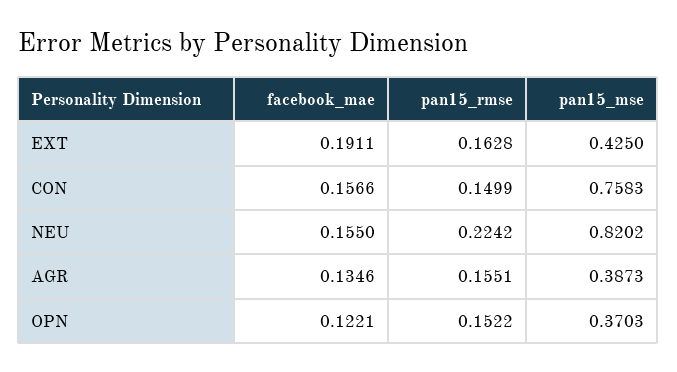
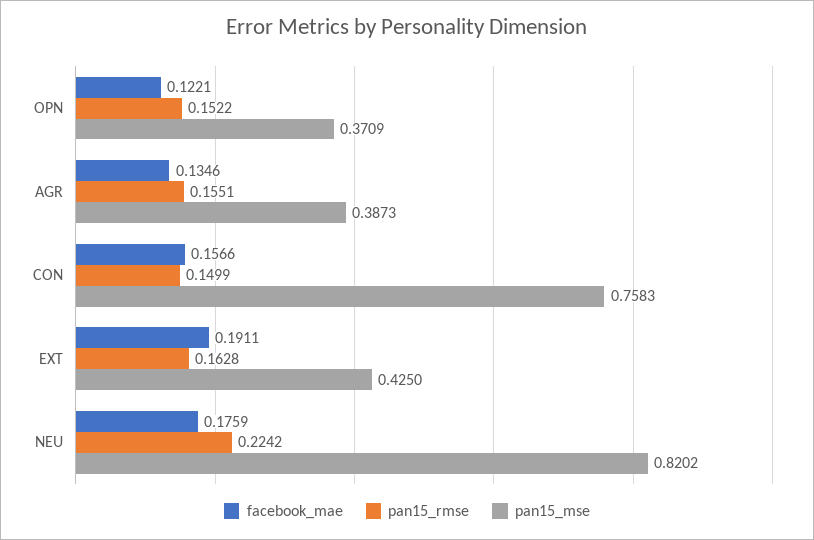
facebook_mae, NEU: 0.155 -> 0.1759
pan15_mse, OPN: 0.3703 -> 0.3709

